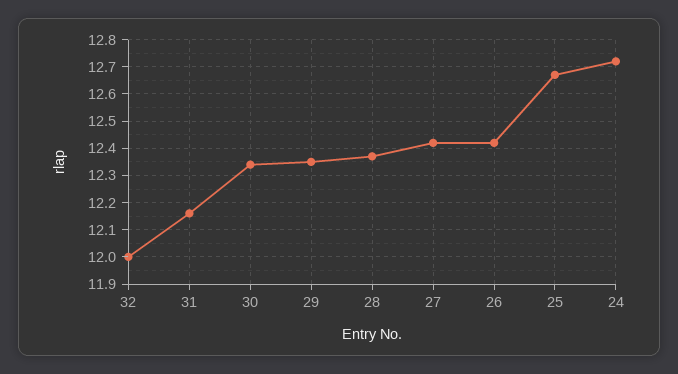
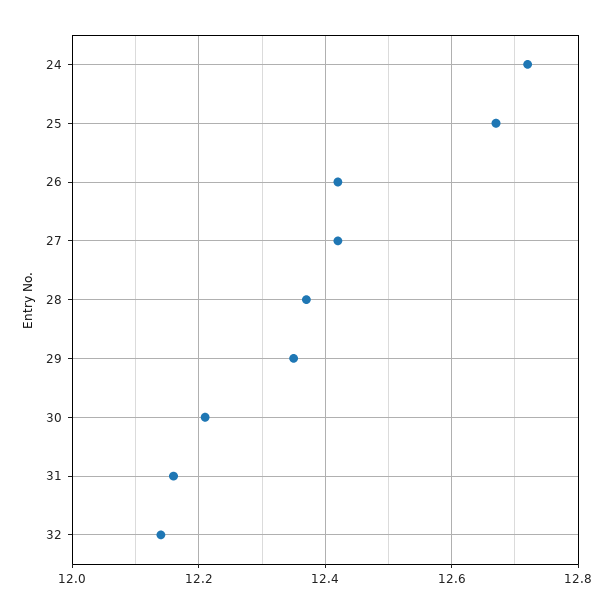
32: 12 -> 12.15
30: 12.35 -> 12.2

